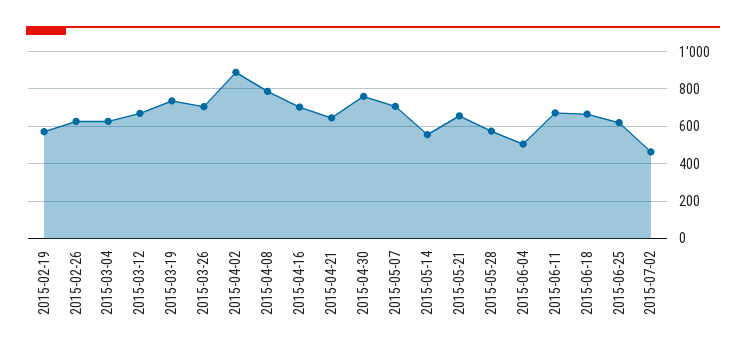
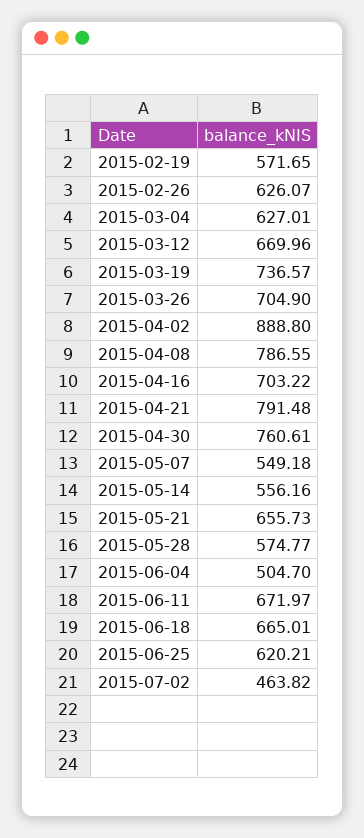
2015-04-21: 650 -> 791.48
2015-05-07: 700 -> 549.18

